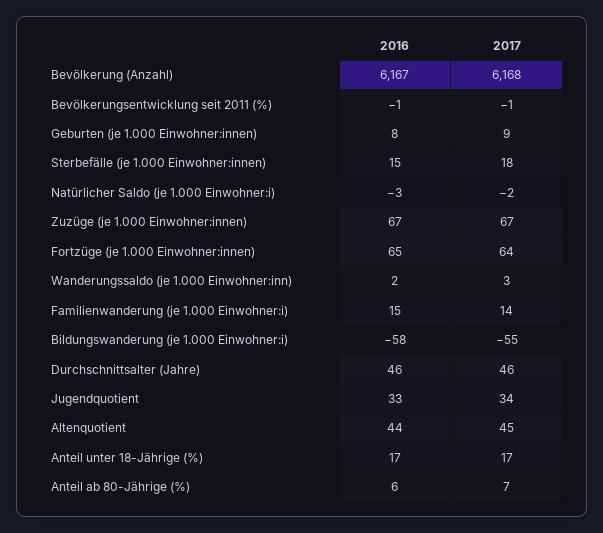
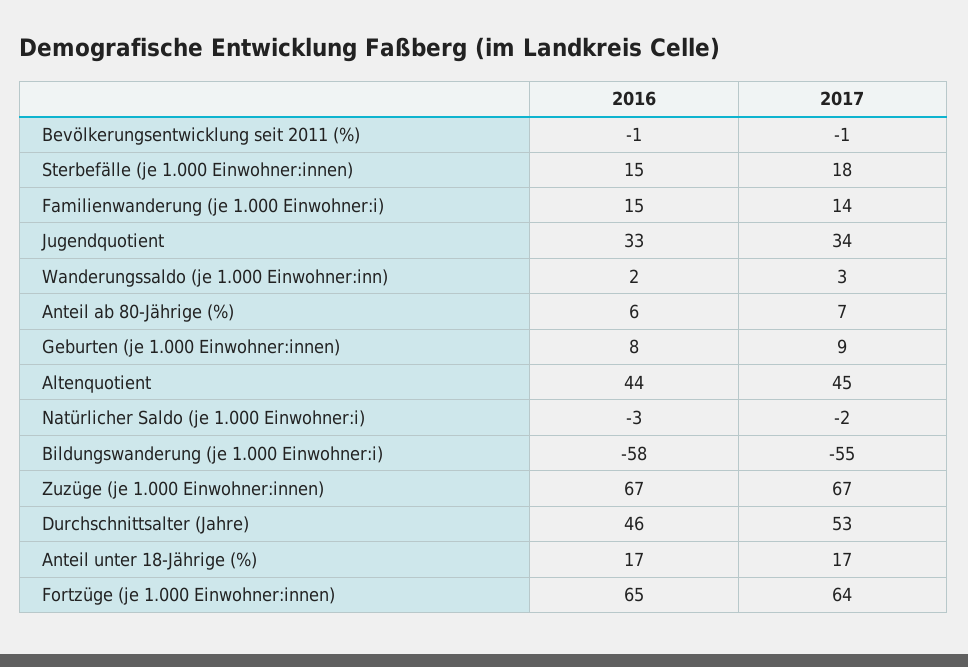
2016, Bevölkerung (Anzahl): 6167 -> none
2017, Bevölkerung (Anzahl): 6168 -> none
2017, Durchschnittsalter (Jahre): 46 -> 53

